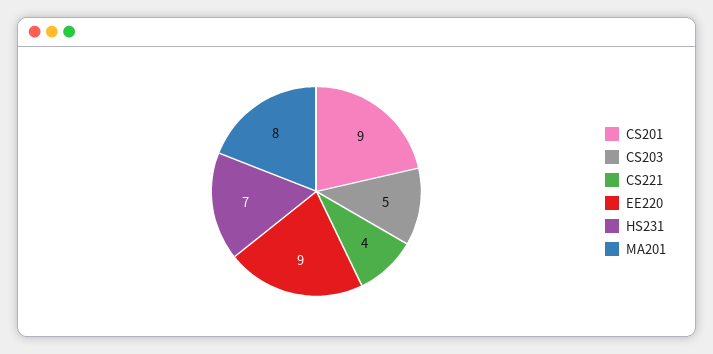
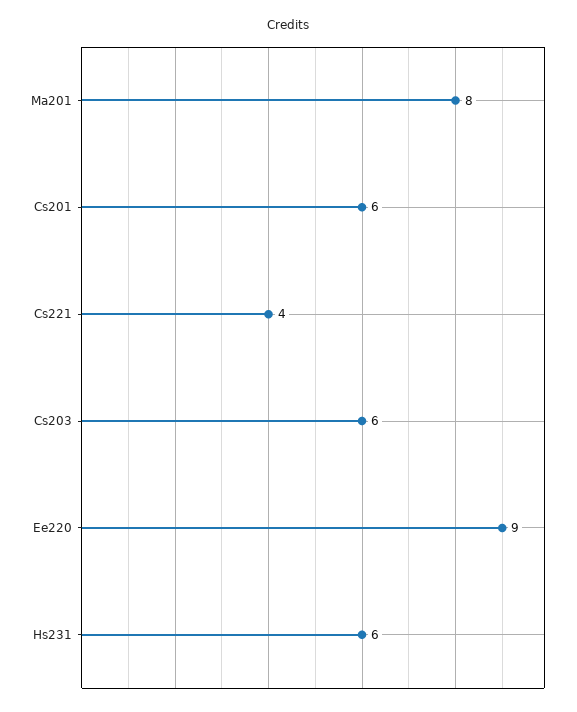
CS201: 9 -> 6
CS203: 5 -> 6
HS231: 7 -> 6

